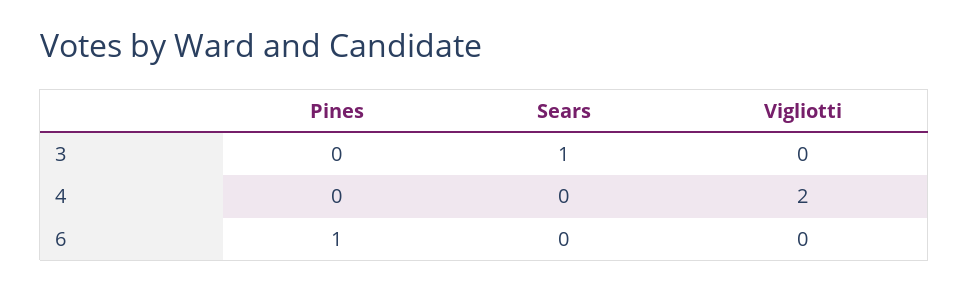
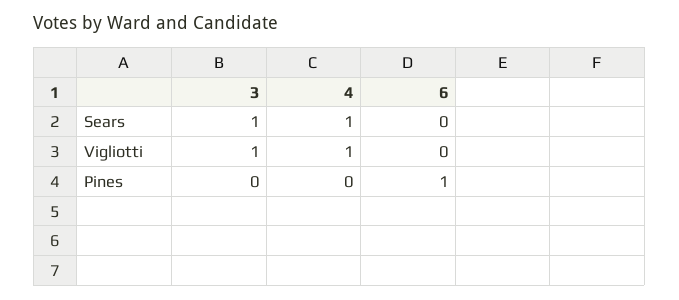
Vigliotti, 3: 0 -> 1
Sears, 4: 0 -> 1
Vigliotti, 4: 2 -> 1

